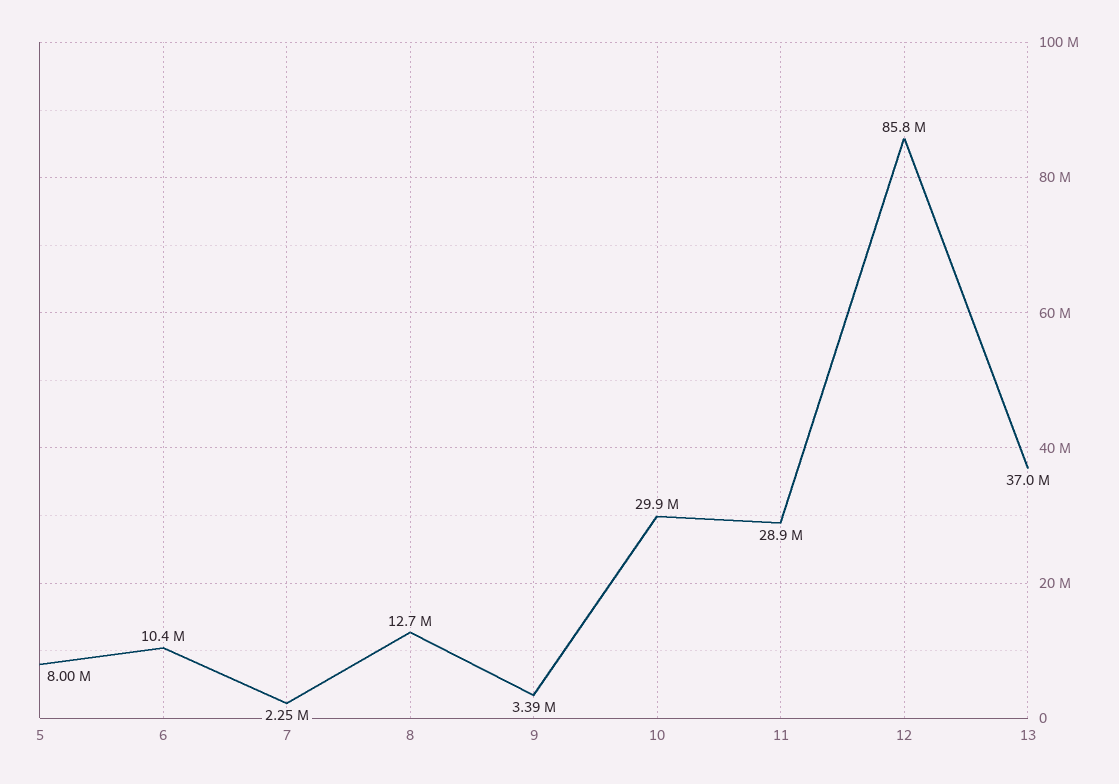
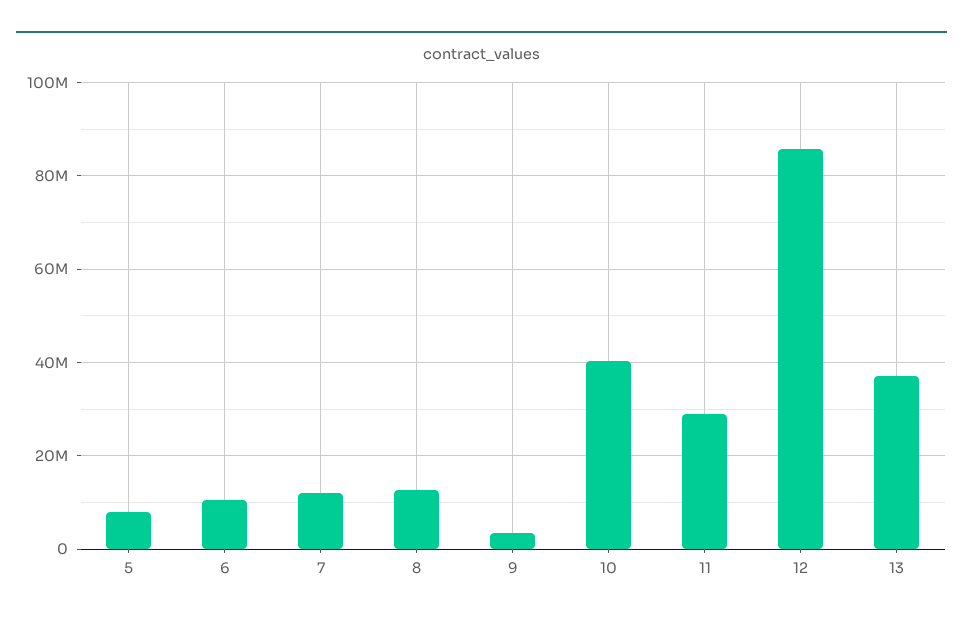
7: 2250000 -> 12000000
10: 29900000 -> 40000000

